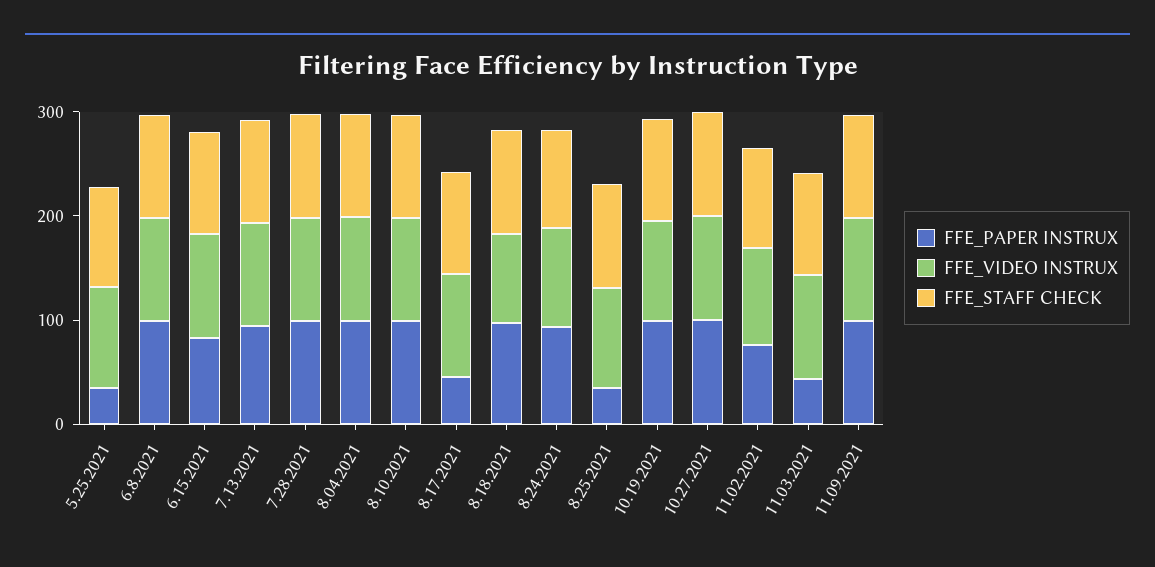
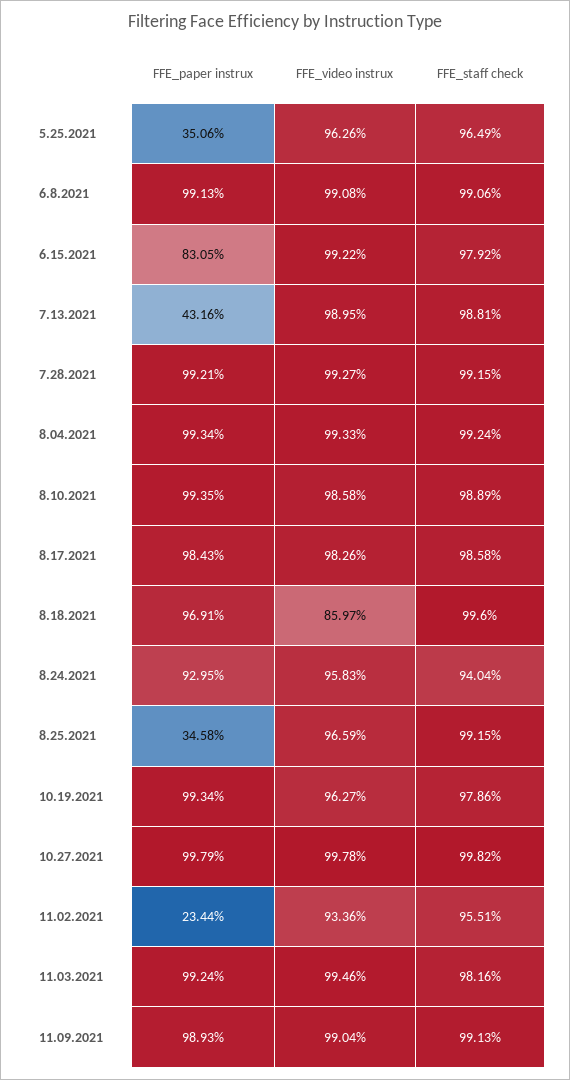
FFE_PAPER INSTRUX, 7.13.2021: 100 -> 43.16
FFE_PAPER INSTRUX, 8.17.2021: 40 -> 98.43
FFE_PAPER INSTRUX, 11.02.2021: 80 -> 23.44
FFE_PAPER INSTRUX, 11.03.2021: 40 -> 99.24

